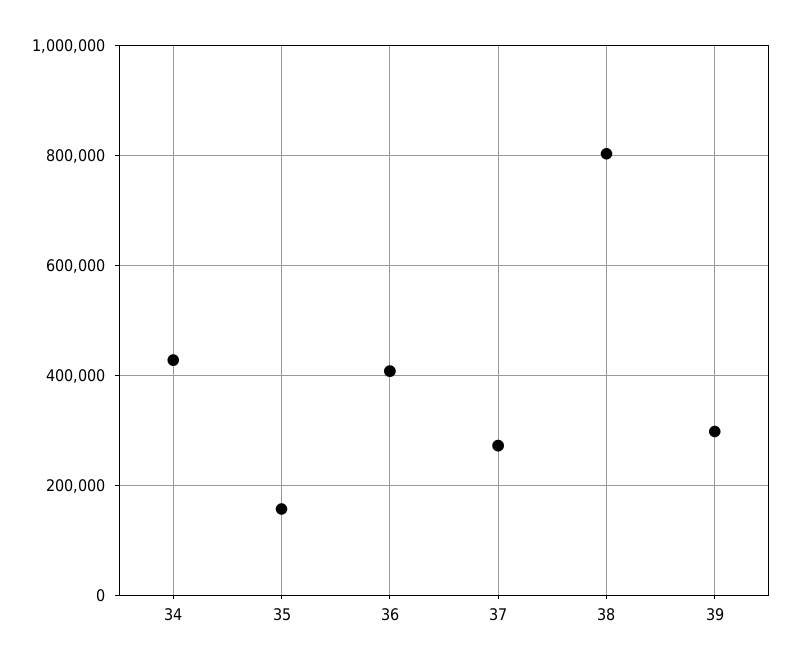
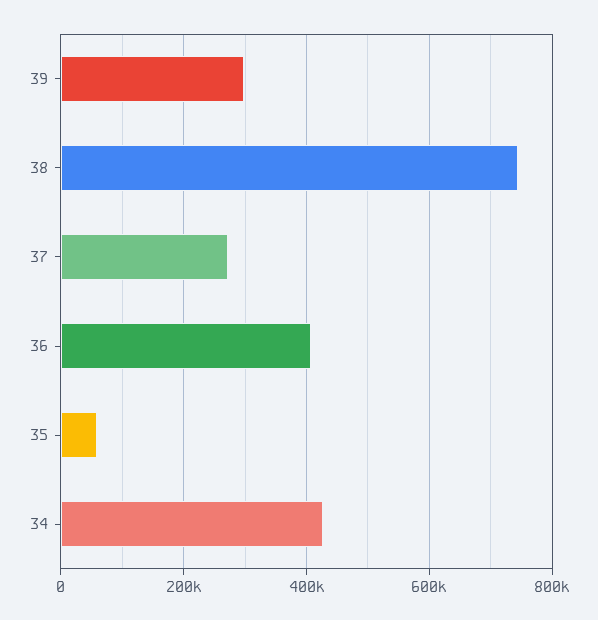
35: 160000 -> 60000
38: 800000 -> 740000

